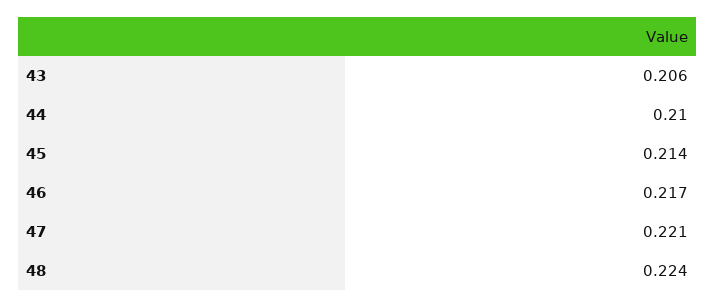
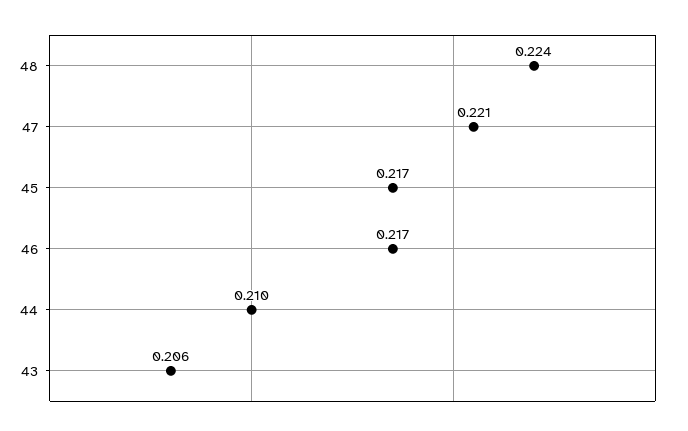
45: 0.214 -> 0.217

